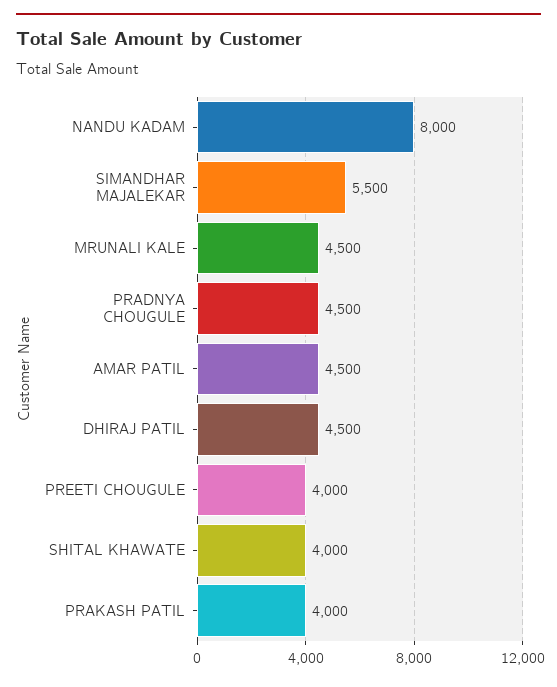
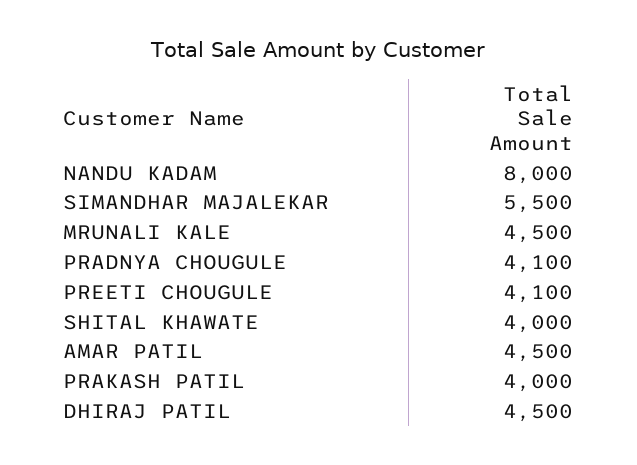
PRADNYA CHOUGULE: 4500 -> 4100
PREETI CHOUGULE: 4000 -> 4100

